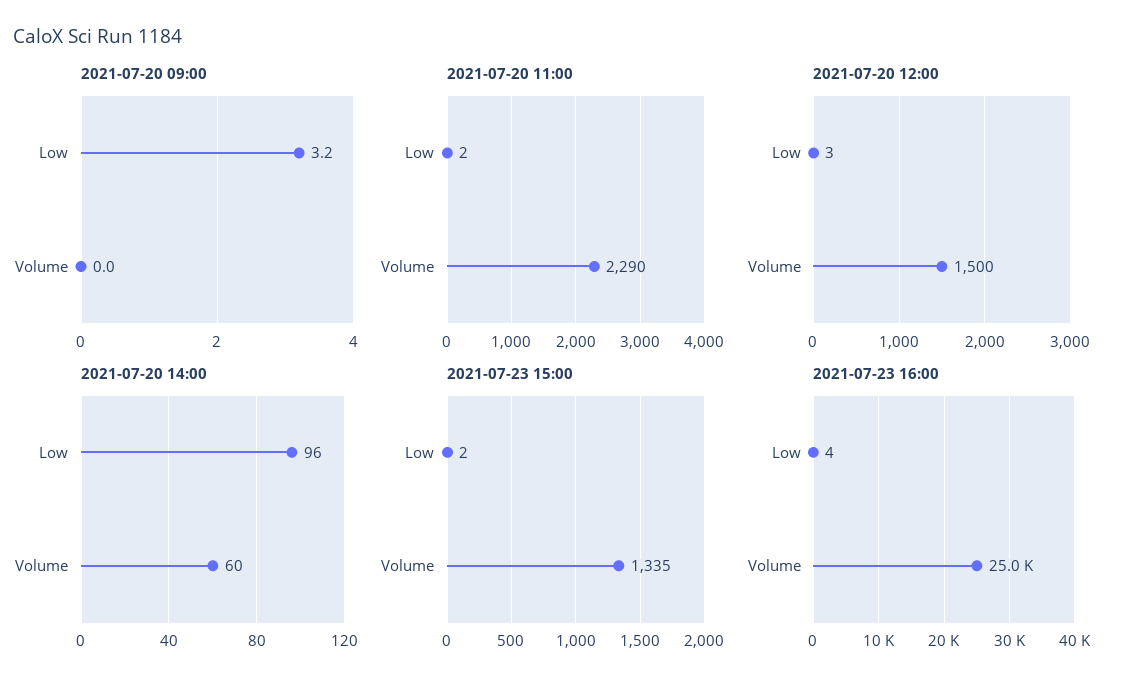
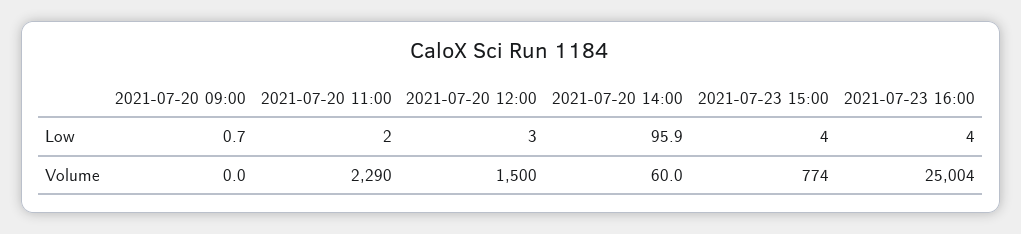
2021-07-20 09:00, Low: 3.2 -> 0.7
2021-07-23 15:00, Low: 2 -> 4
2021-07-23 15:00, Volume: 1335 -> 774
2021-07-23 16:00, Volume: 25000 -> 25004

